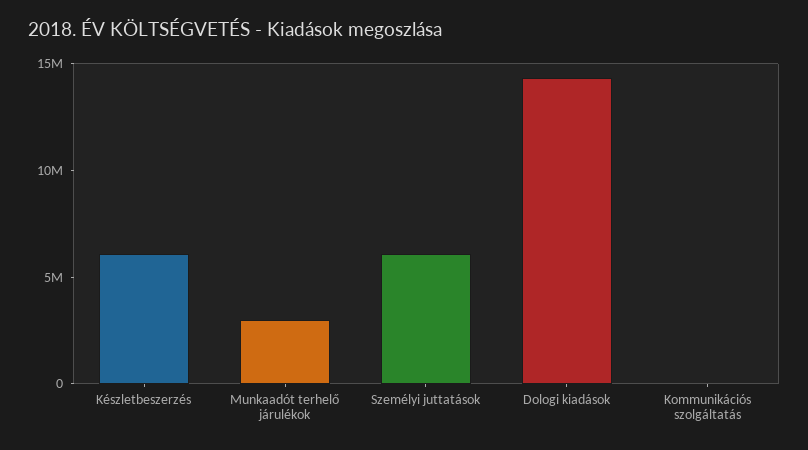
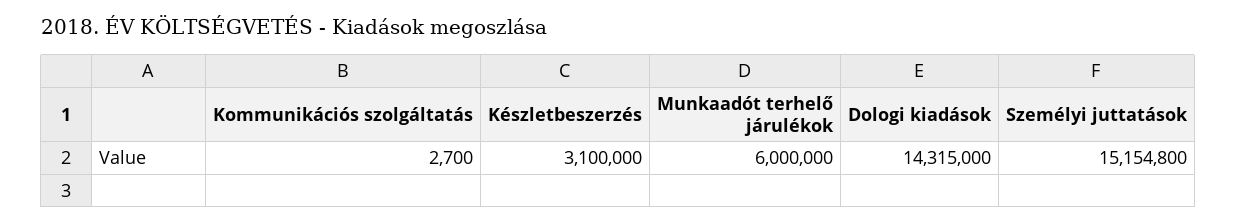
Készletbeszerzés: 6000000 -> 3100000
Munkaadót terhelő járulékok: 3000000 -> 6000000
Személyi juttatások: 6000000 -> 15154800

